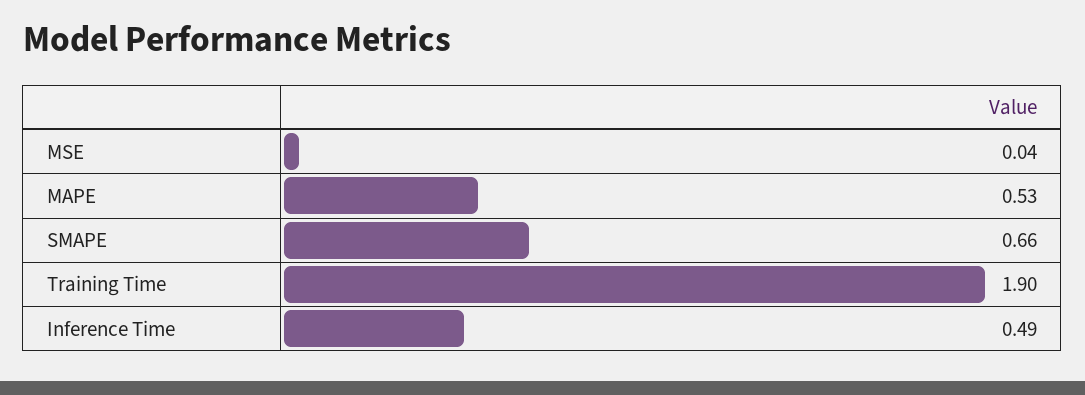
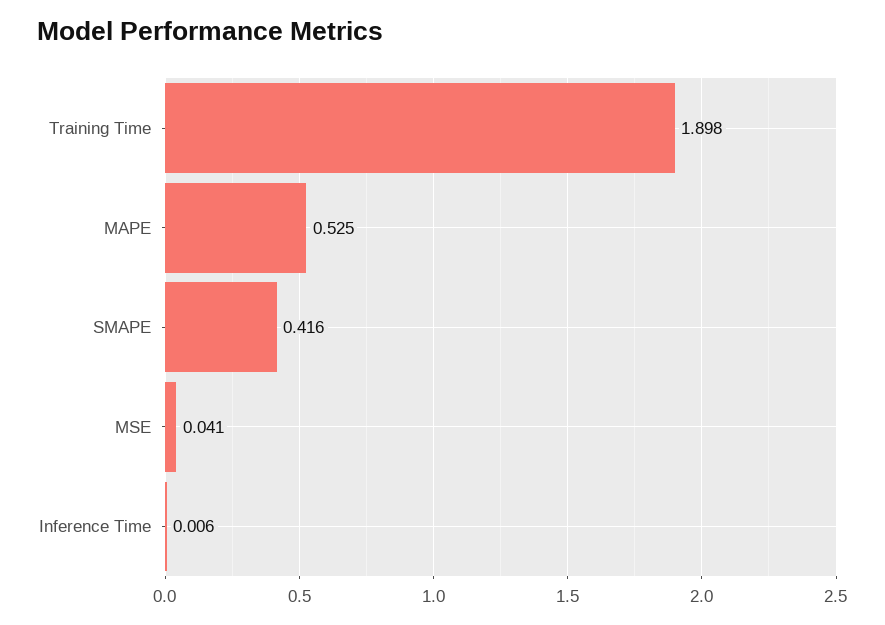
SMAPE: 0.66 -> 0.416
Inference Time: 0.49 -> 0.006

